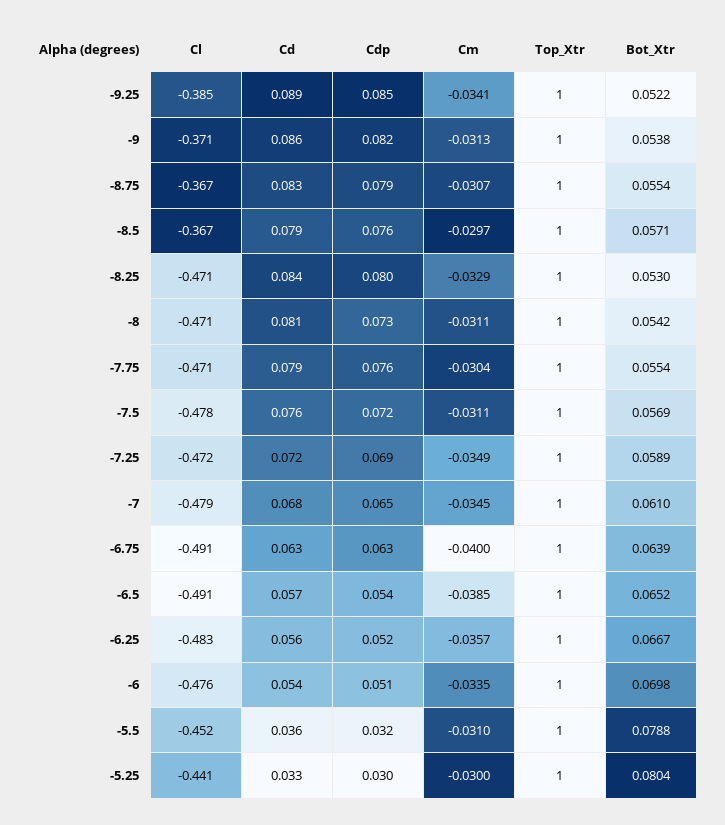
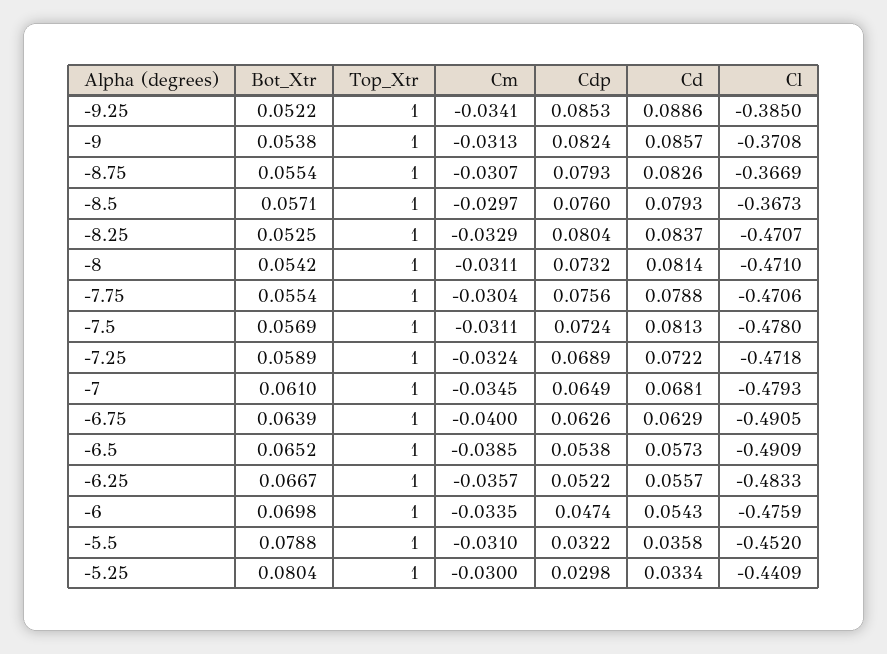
Bot_Xtr, -8.25: 0.053 -> 0.0525
Cd, -7.5: 0.076 -> 0.0813
Cm, -7.25: -0.0349 -> -0.0324
Cdp, -6: 0.051 -> 0.0474

